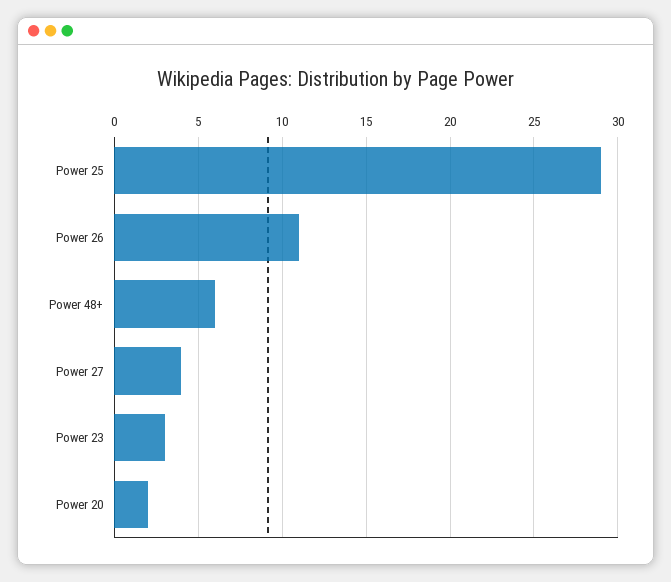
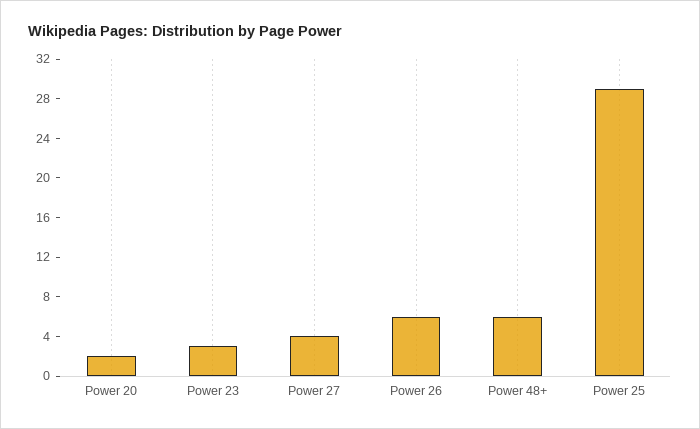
Power 26: 11 -> 6

